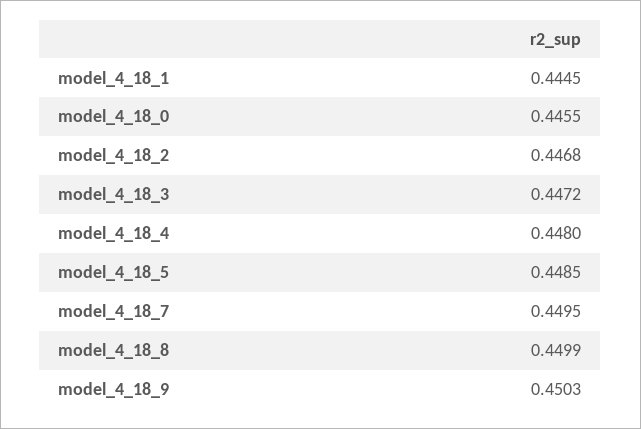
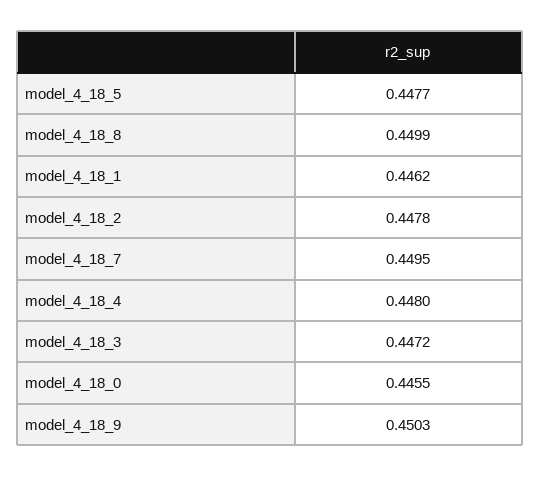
model_4_18_1: 0.4445 -> 0.4462
model_4_18_2: 0.4468 -> 0.4478
model_4_18_5: 0.4485 -> 0.4477

